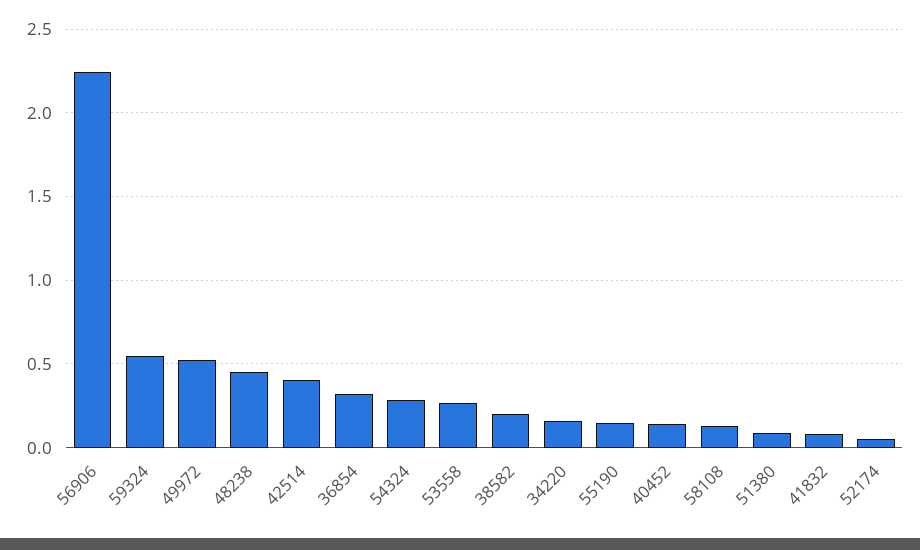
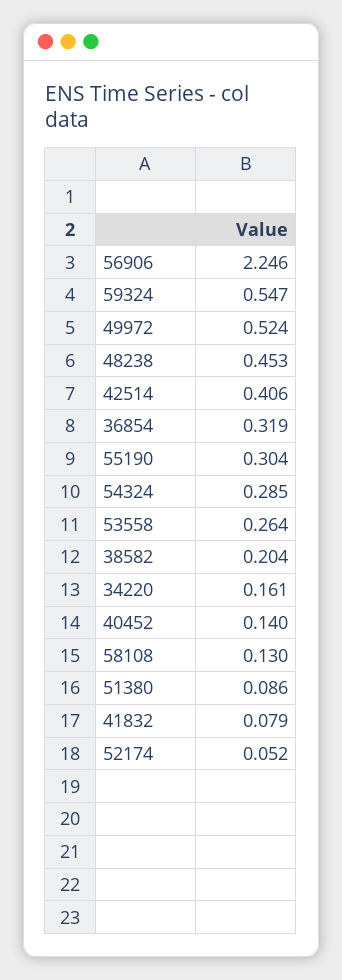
55190: 0.15 -> 0.304

